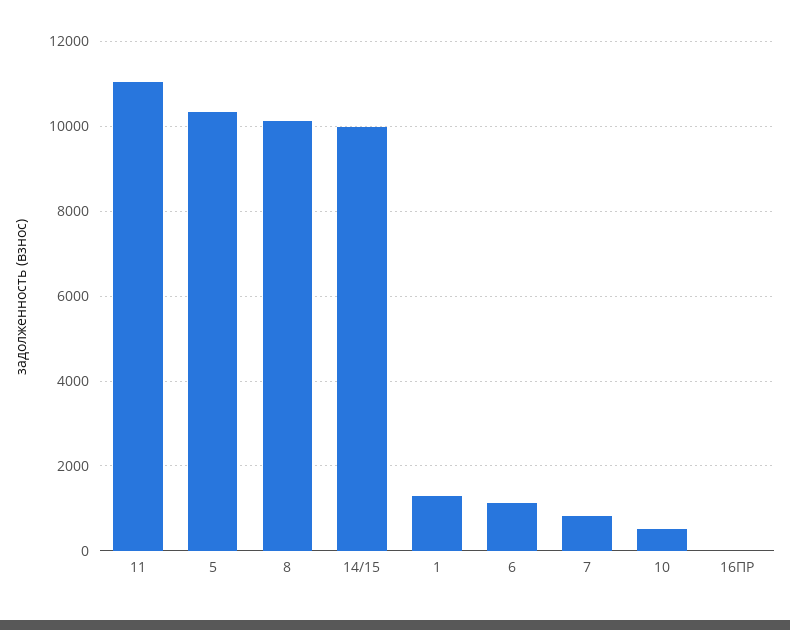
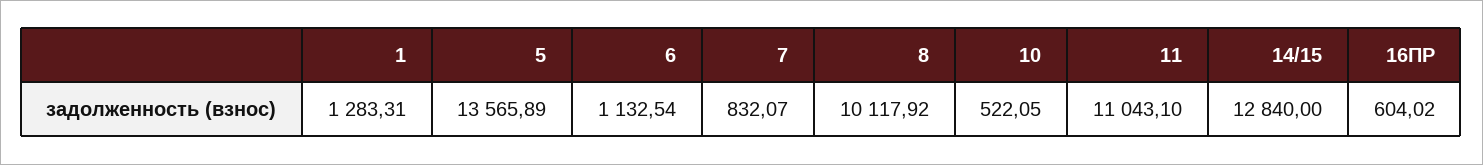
5: 10400 -> 13565.89
14/15: 10000 -> 12840
16ПР: 0 -> 604.02

